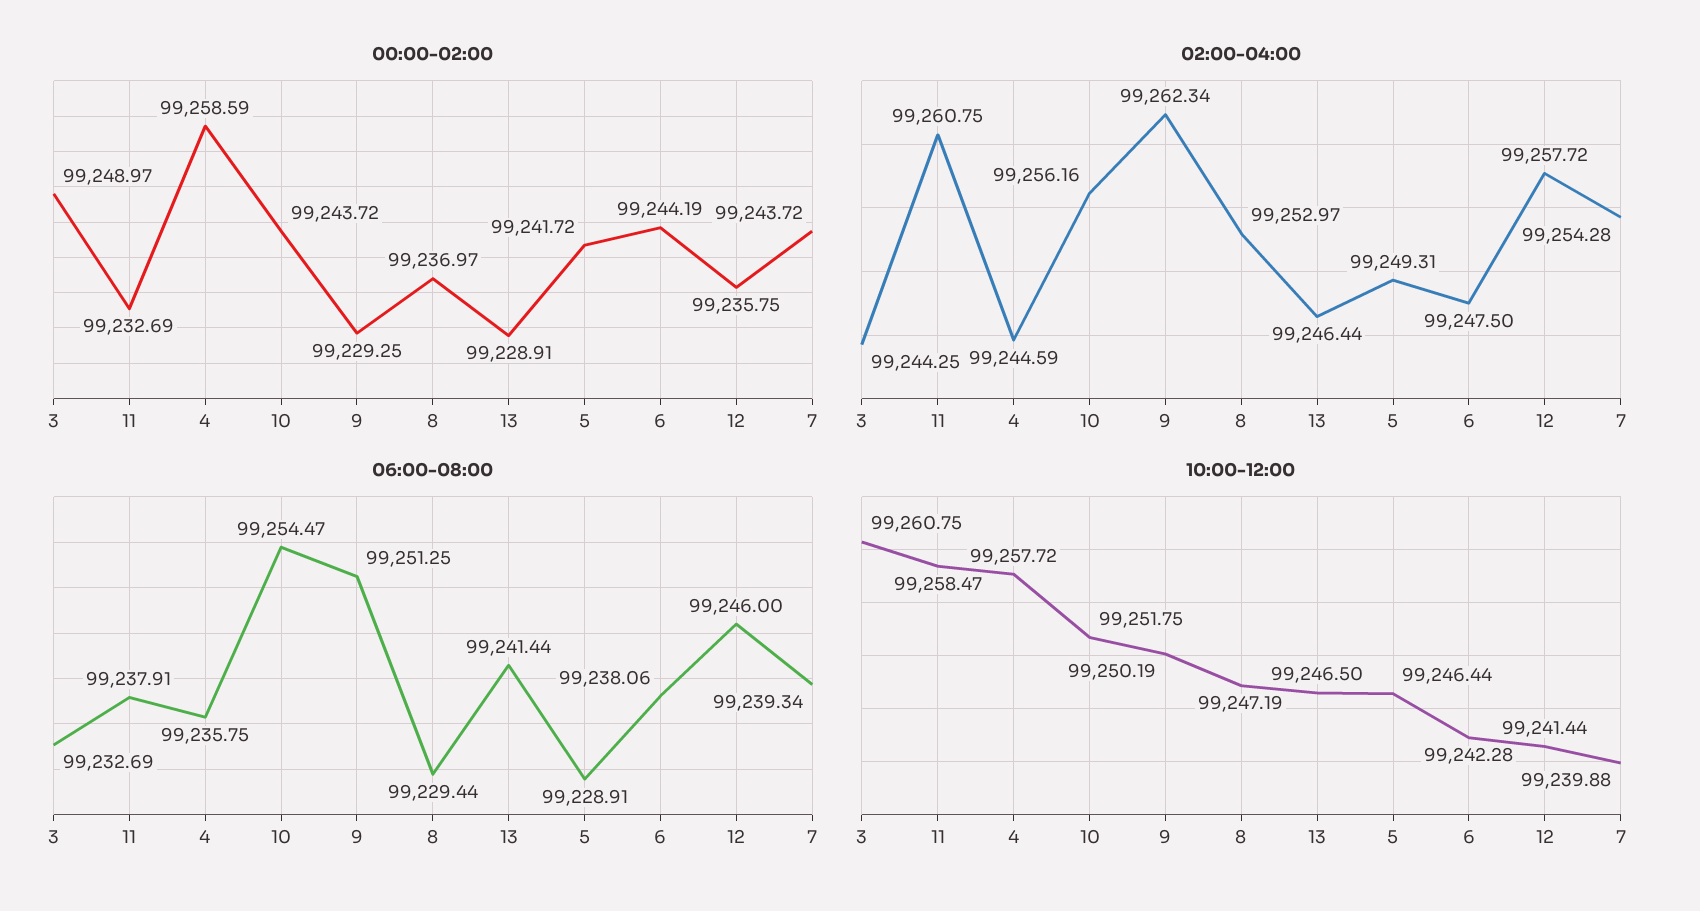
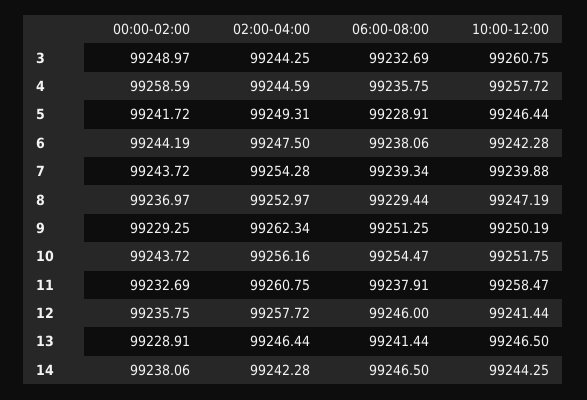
00:00-02:00, 14: none -> 99238.06
02:00-04:00, 14: none -> 99242.28
06:00-08:00, 14: none -> 99246.5
10:00-12:00, 14: none -> 99244.25

